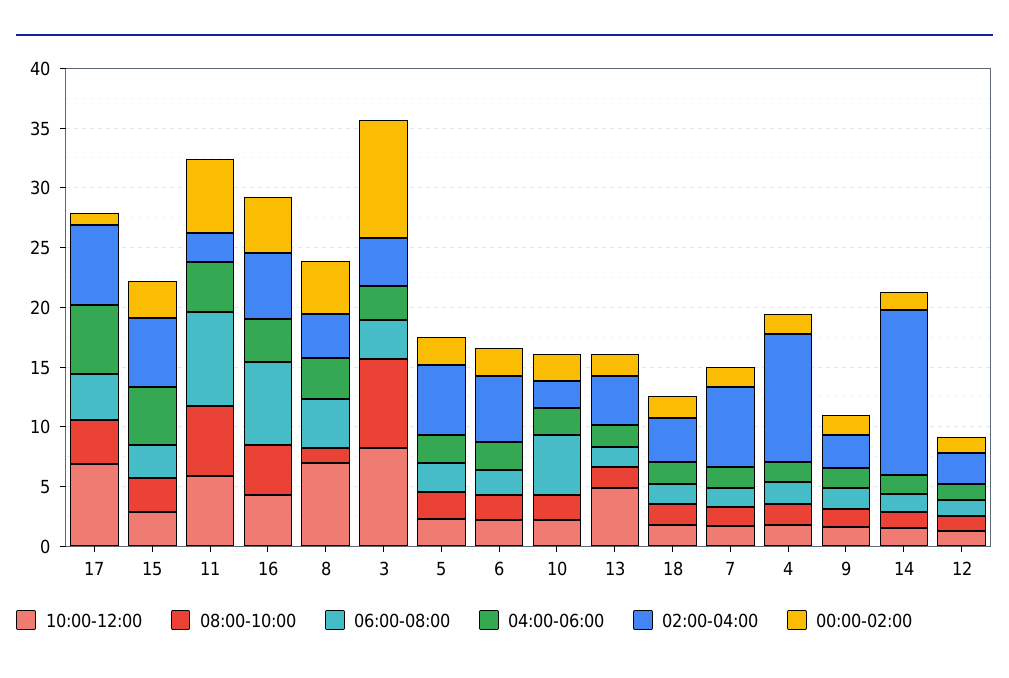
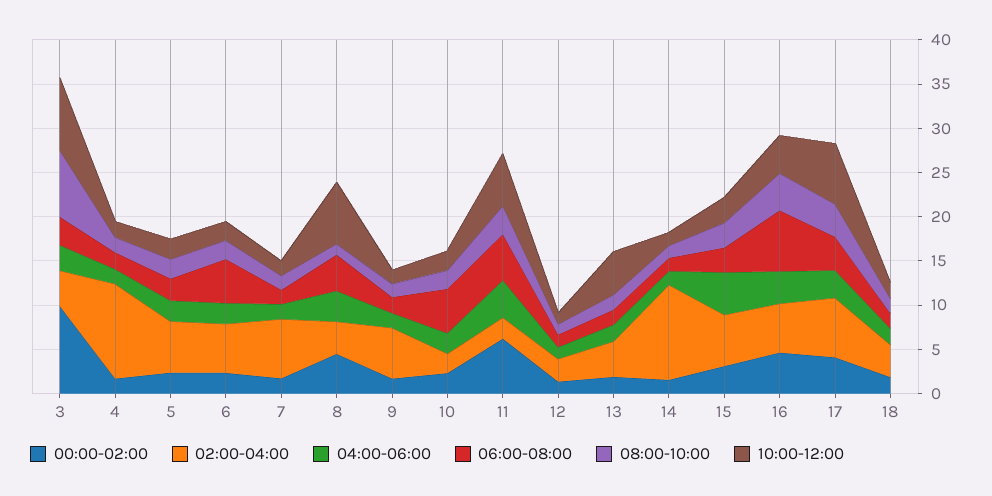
04:00-06:00, 17: 6 -> 3
00:00-02:00, 17: 1 -> 4
08:00-10:00, 11: 6 -> 3
06:00-08:00, 11: 8 -> 5
06:00-08:00, 6: 2 -> 5
02:00-04:00, 9: 3 -> 6
02:00-04:00, 14: 14 -> 11

